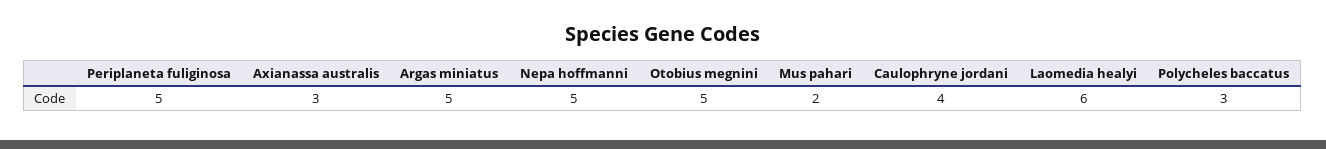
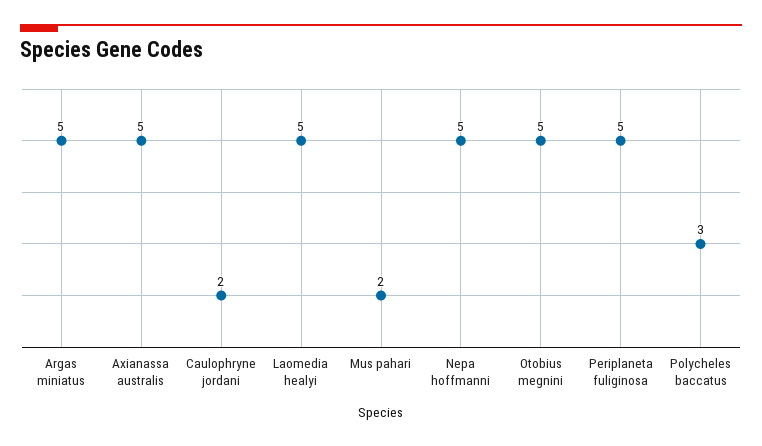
Axianassa australis: 3 -> 5
Caulophryne jordani: 4 -> 2
Laomedia healyi: 6 -> 5

